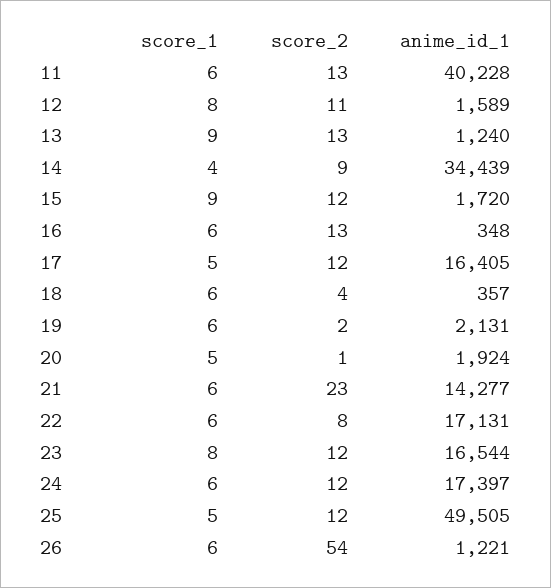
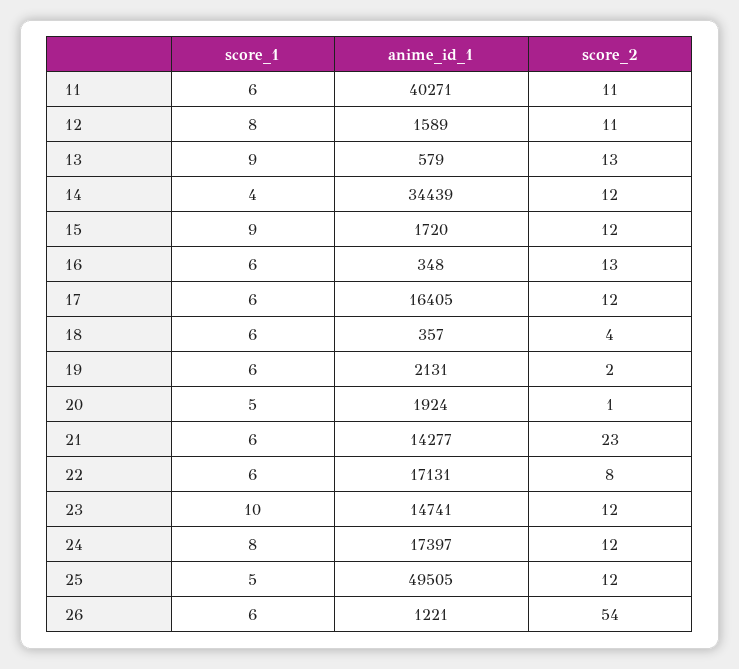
score_2, 11: 13 -> 11
anime_id_1, 11: 40228 -> 40271
anime_id_1, 13: 1240 -> 579
score_2, 14: 9 -> 12
score_1, 17: 5 -> 6
score_1, 23: 8 -> 10
anime_id_1, 23: 16544 -> 14741
score_1, 24: 6 -> 8

